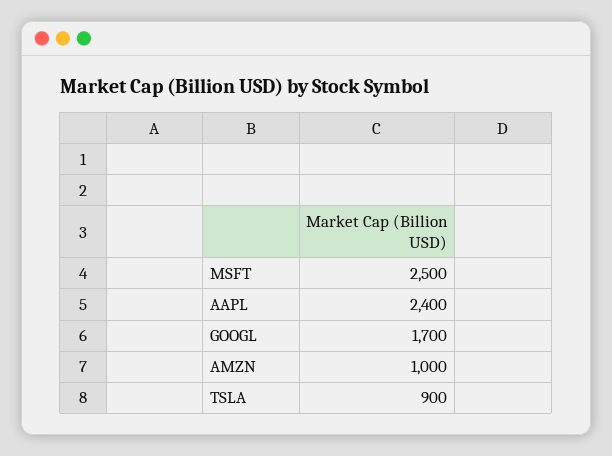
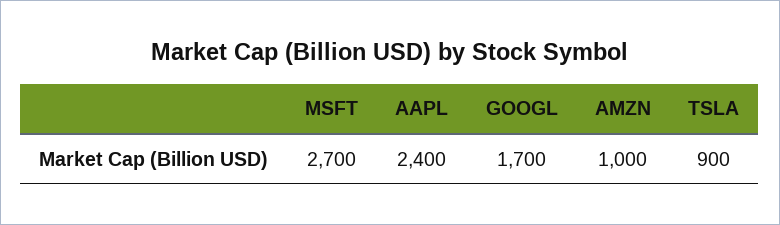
MSFT: 2500 -> 2700

